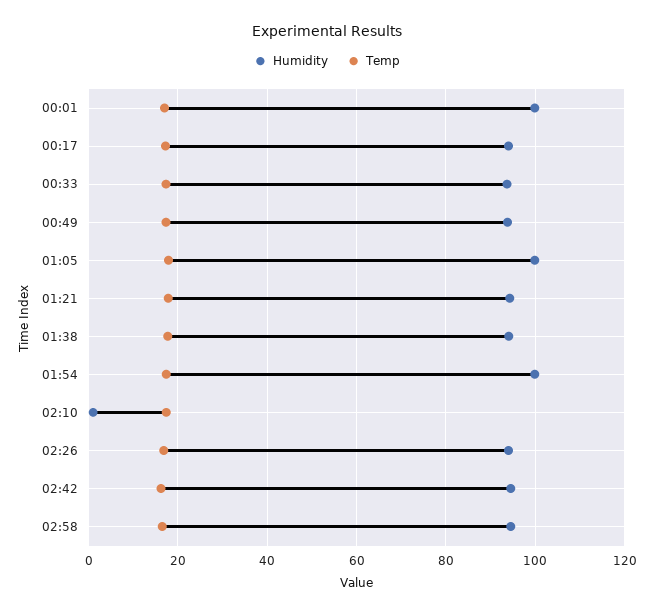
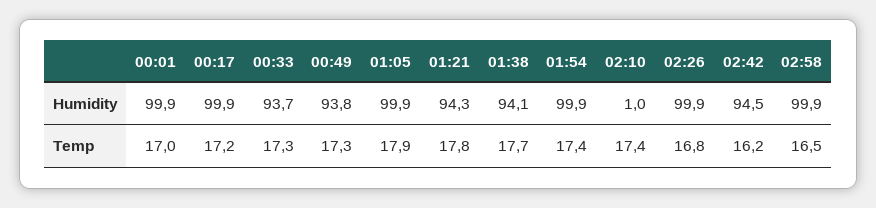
Humidity, 00:17: 94 -> 99.9
Humidity, 02:26: 94 -> 99.9
Humidity, 02:58: 94 -> 99.9

